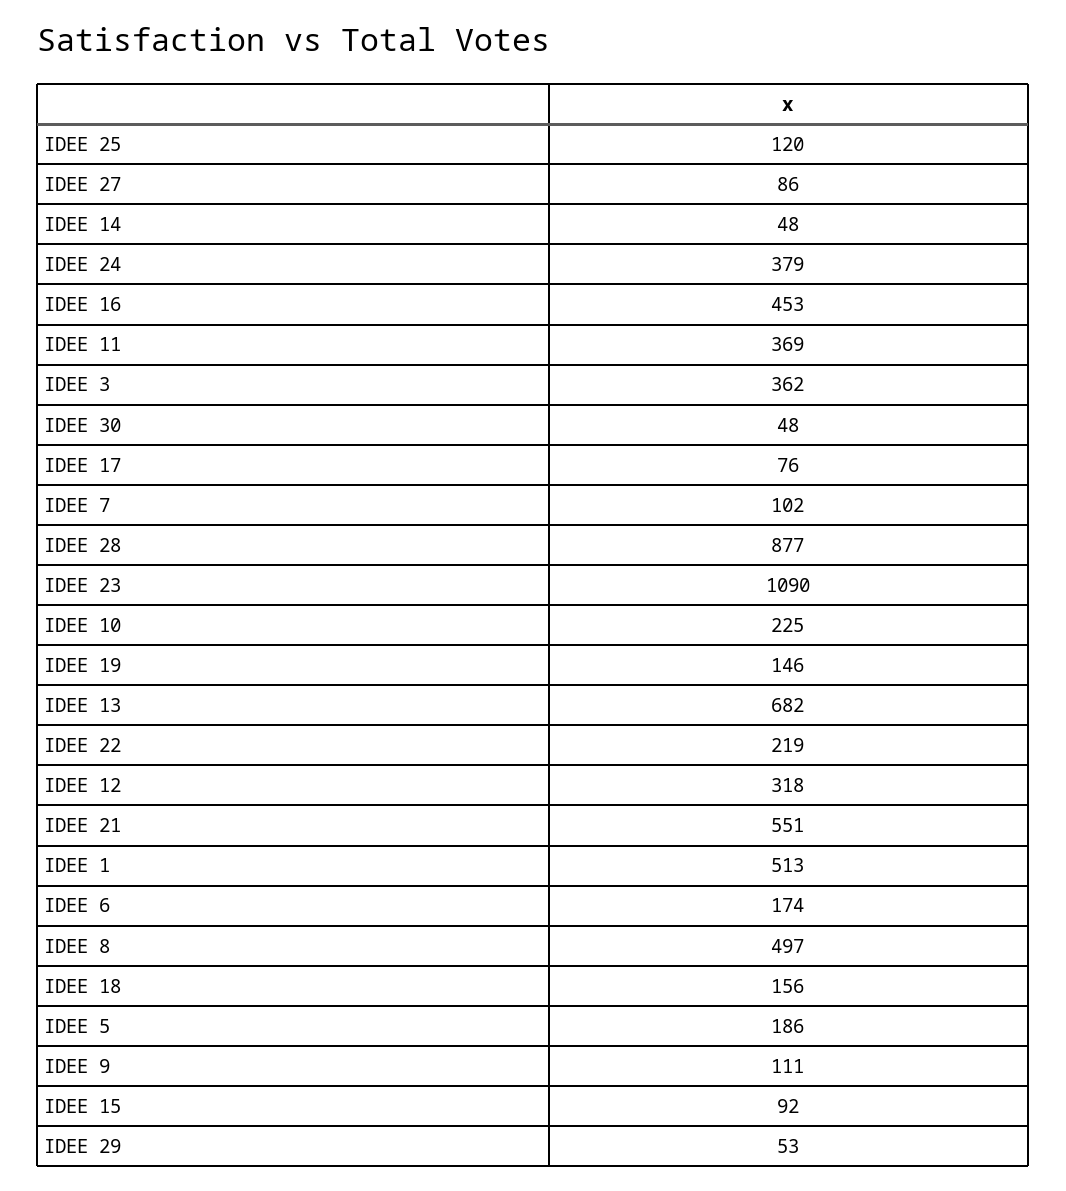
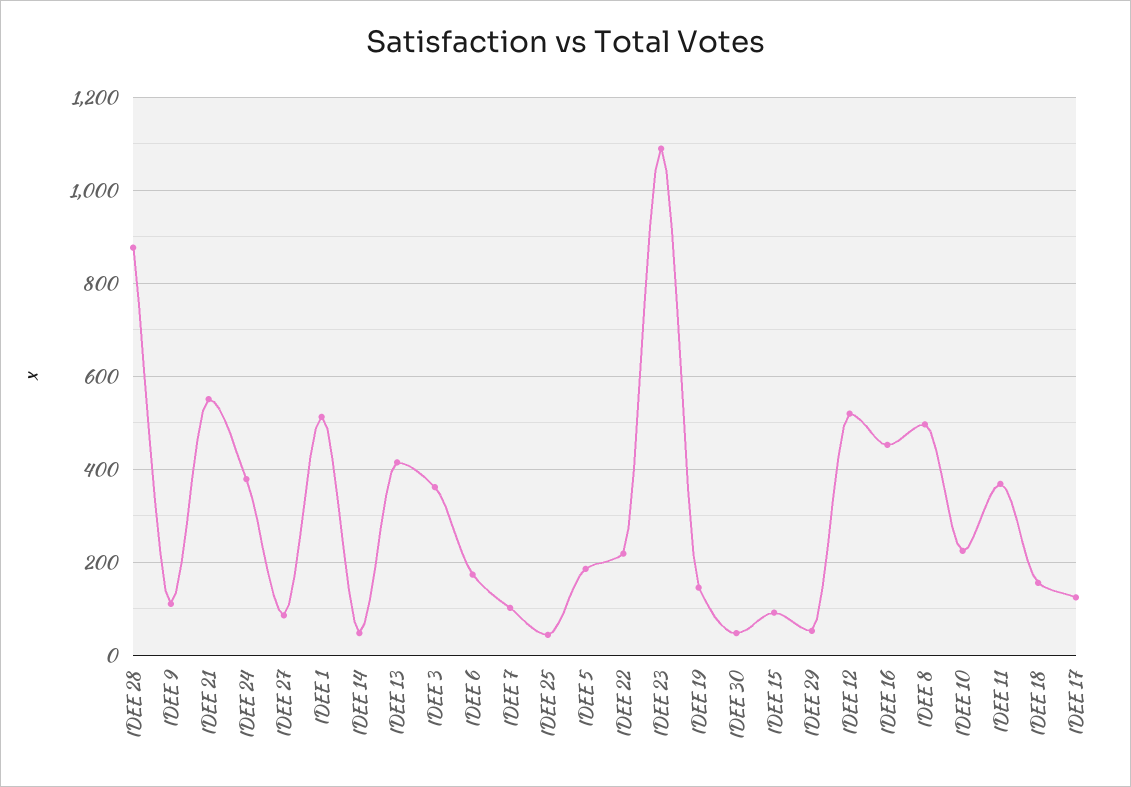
IDEE 25: 120 -> 40
IDEE 17: 76 -> 120
IDEE 13: 682 -> 420
IDEE 12: 318 -> 520

